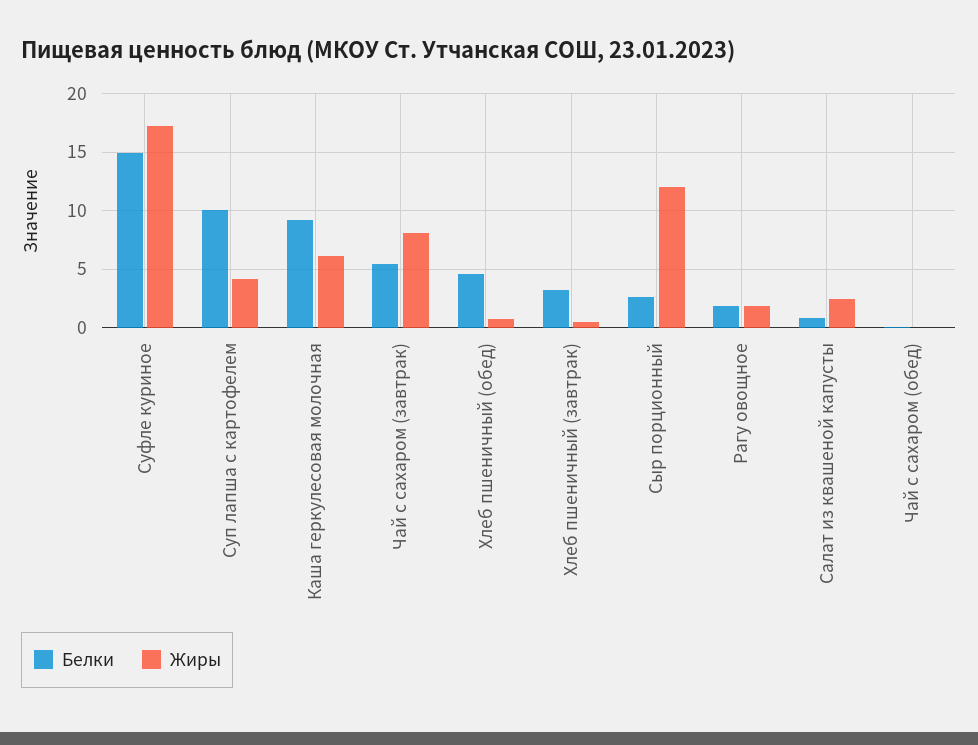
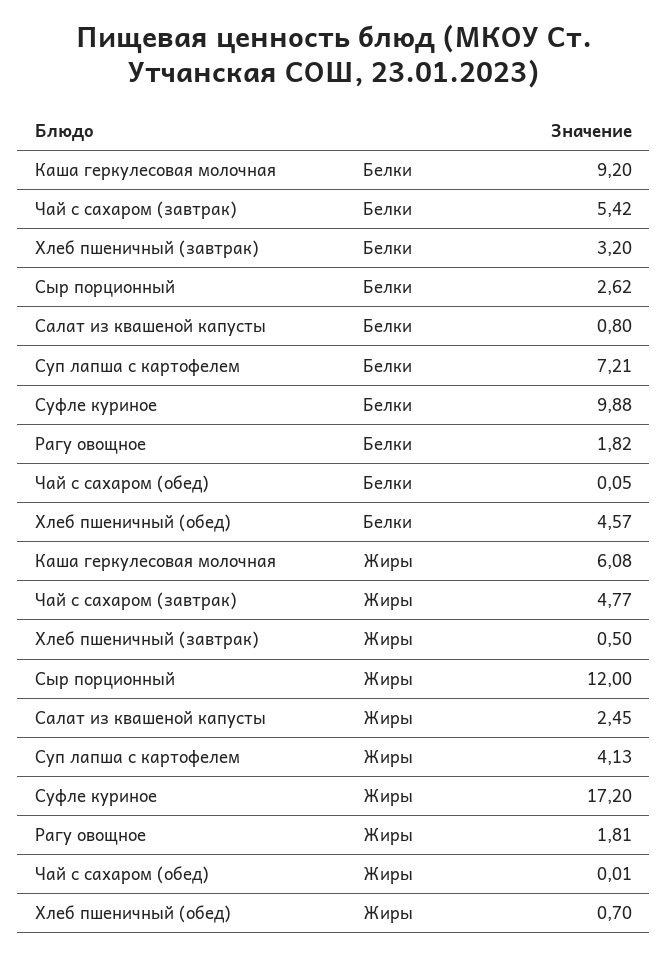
Белки, Суфле куриное: 15 -> 9.88
Белки, Суп лапша с картофелем: 10 -> 7.21
Жиры, Чай с сахаром (завтрак): 8 -> 4.77

